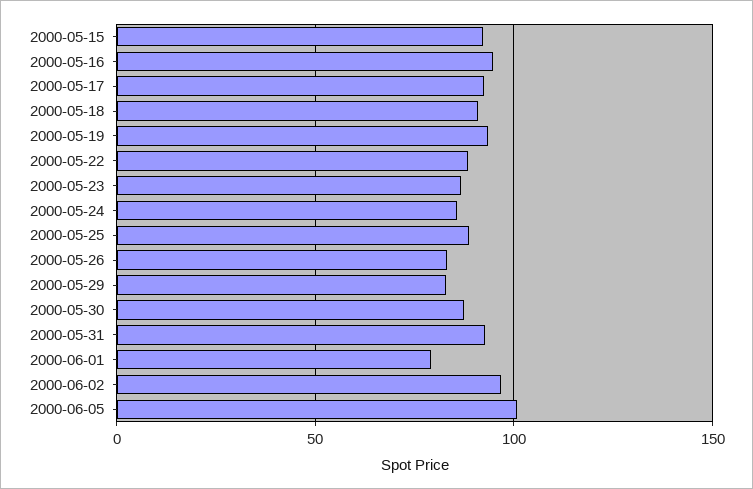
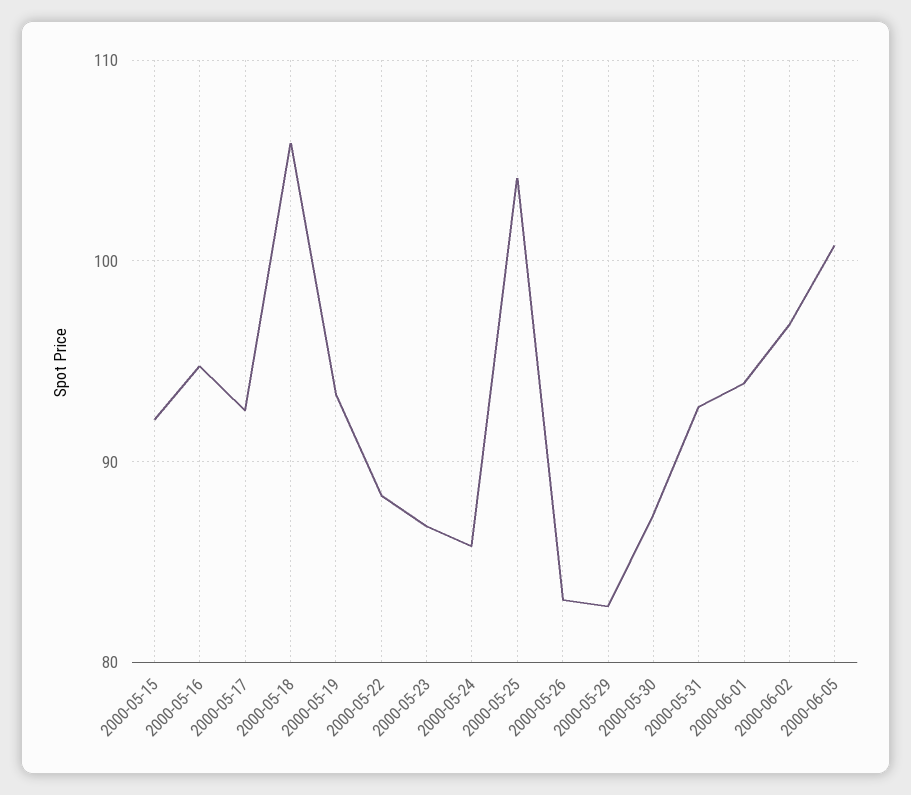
2000-05-18: 90 -> 106
2000-05-25: 90 -> 104
2000-06-01: 80 -> 94

